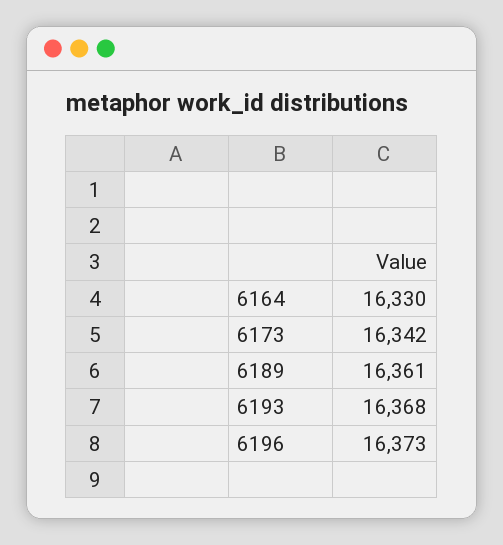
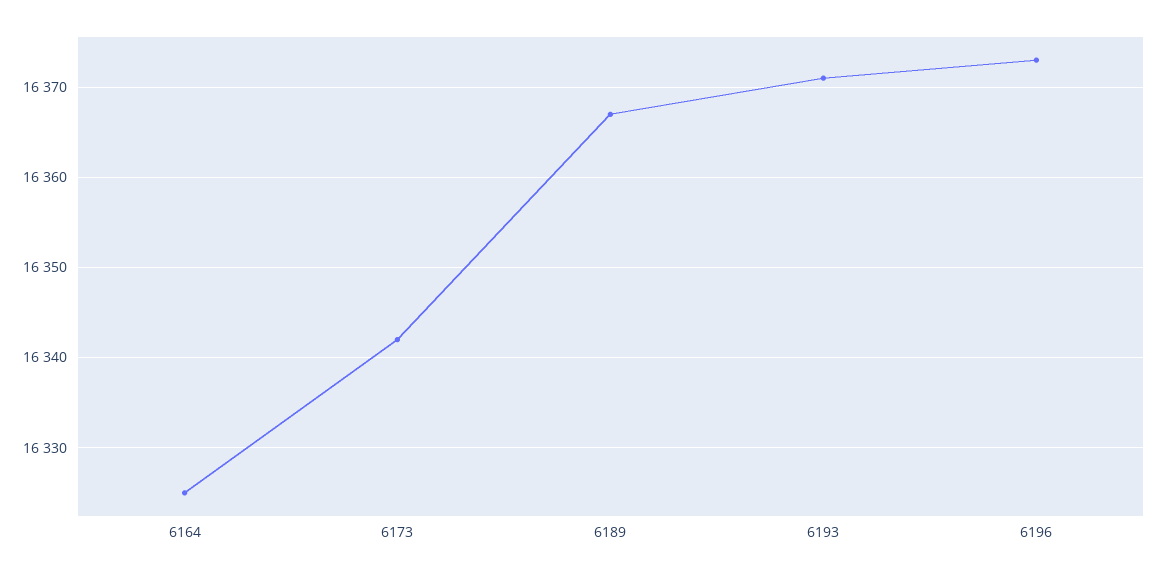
6164: 16330 -> 16325
6189: 16361 -> 16367
6193: 16368 -> 16371

